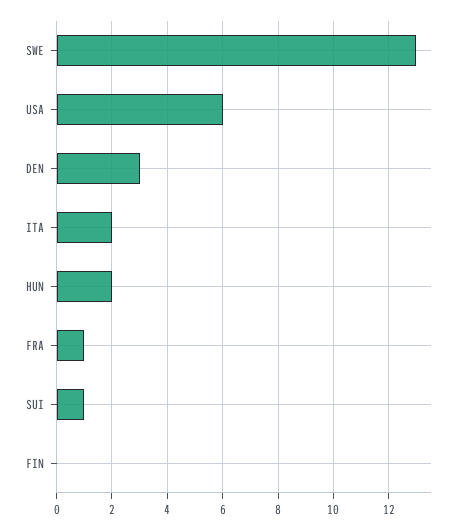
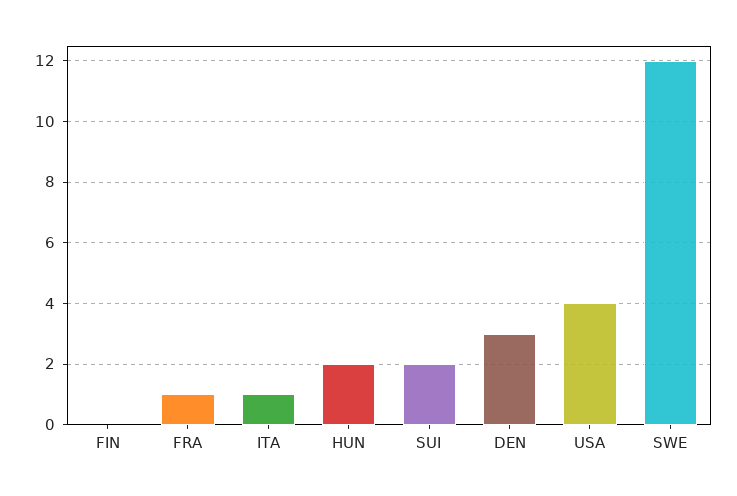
SWE: 13 -> 12
USA: 6 -> 4
ITA: 2 -> 1
SUI: 1 -> 2

